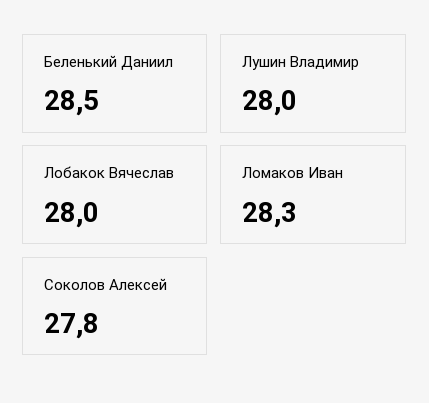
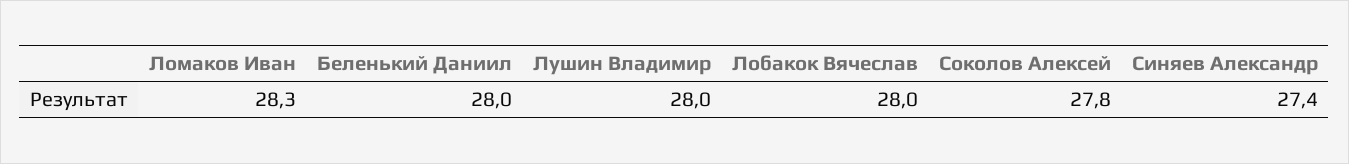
Беленький Даниил: 28.5 -> 28
Синяев Александр: none -> 27.4

